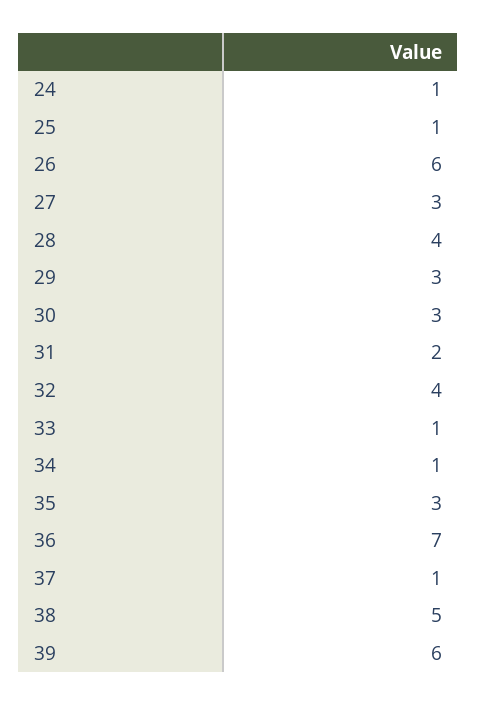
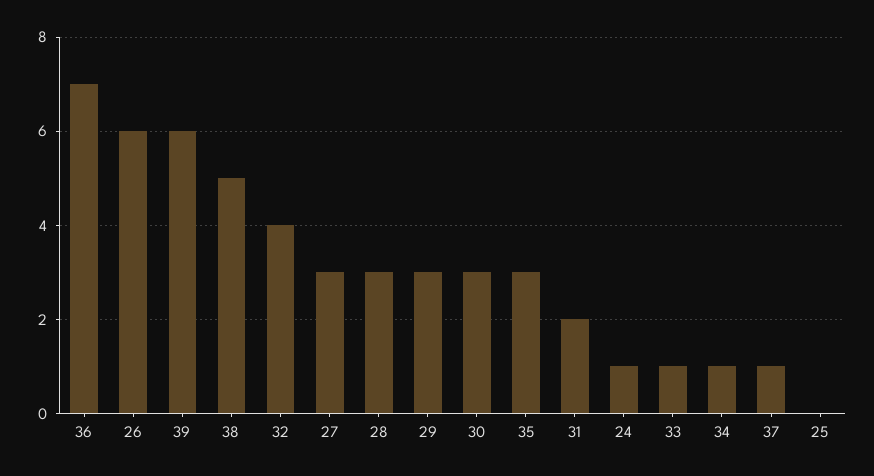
25: 1 -> 0
28: 4 -> 3

